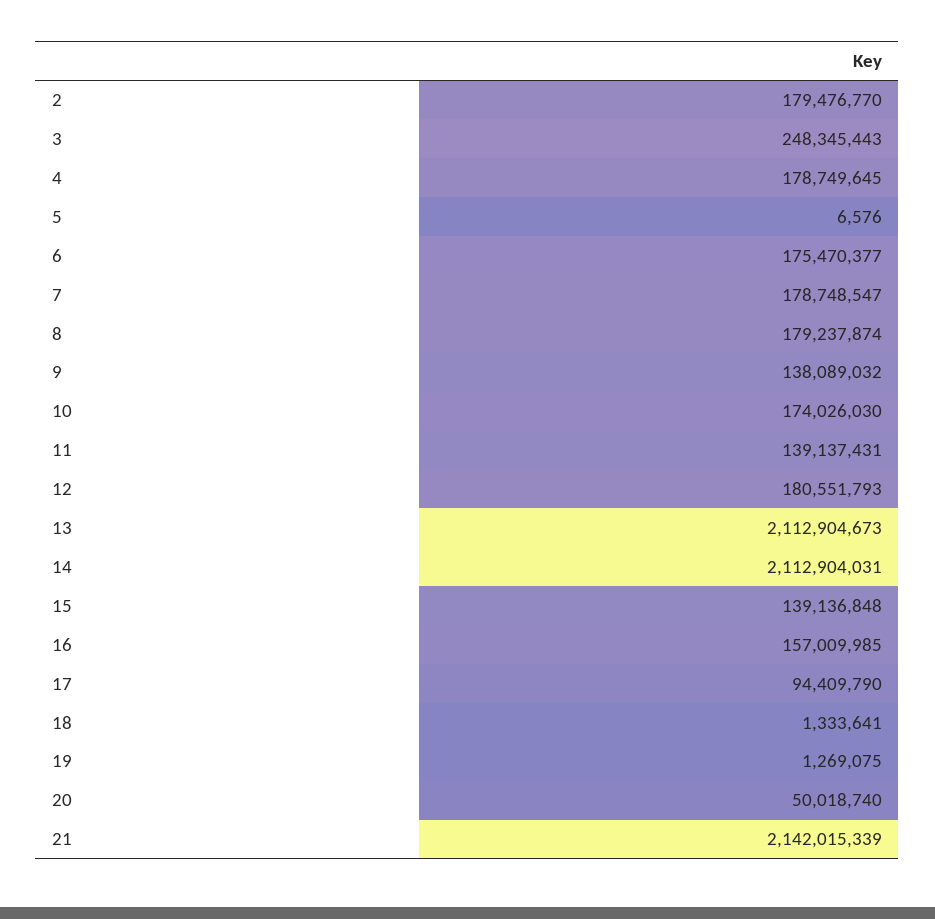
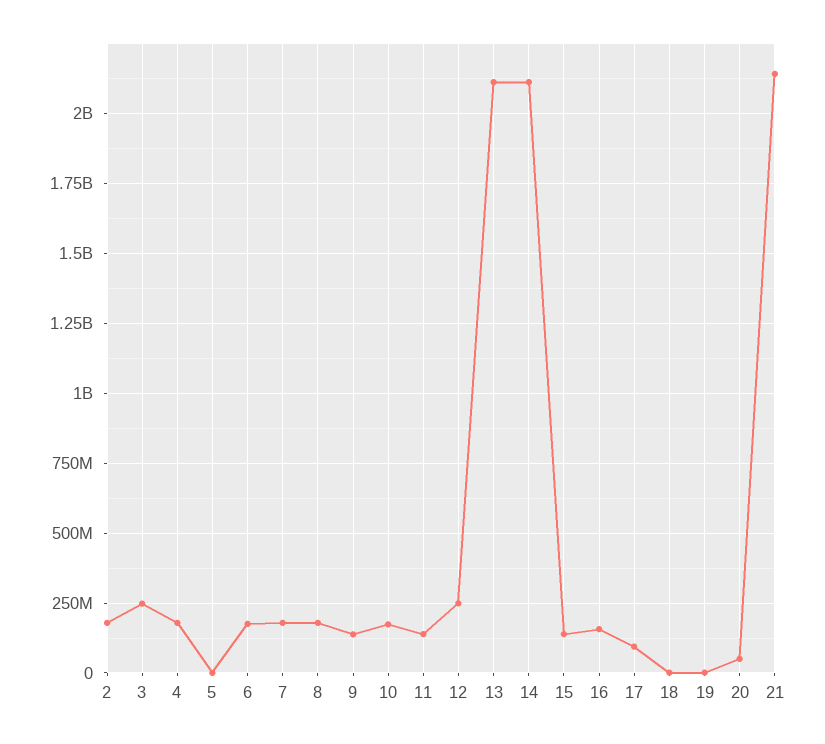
12: 180551793 -> 250000000

